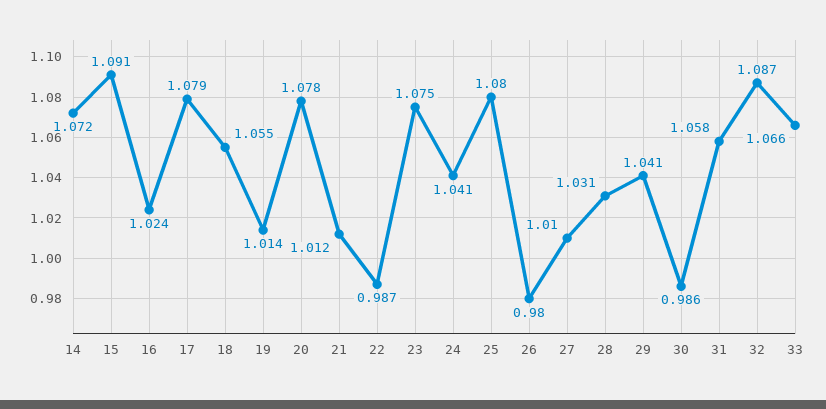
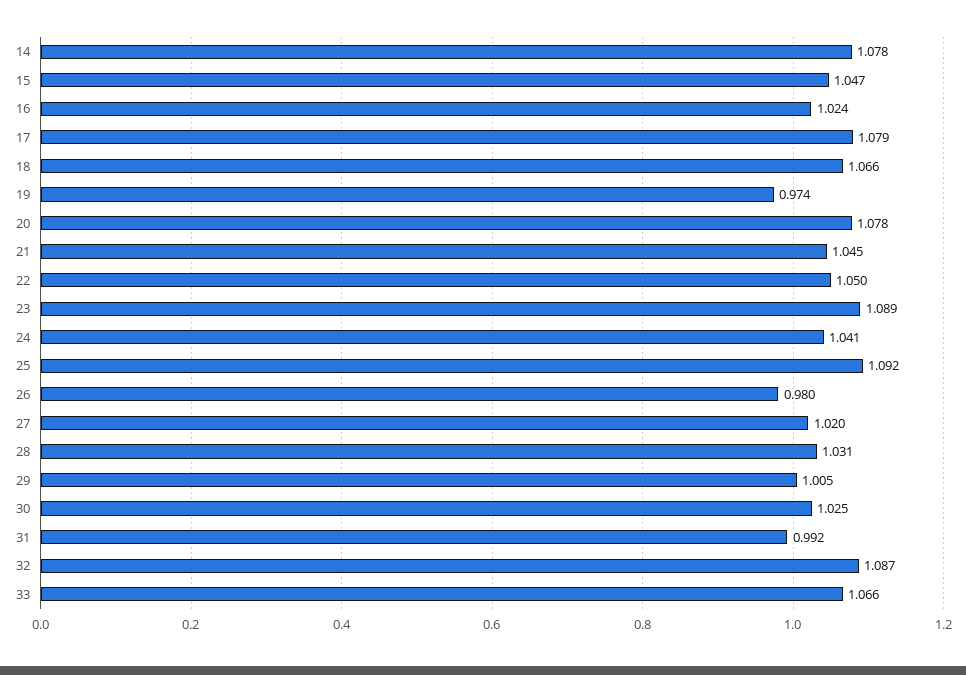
14: 1.072 -> 1.078
15: 1.091 -> 1.047
18: 1.055 -> 1.066
19: 1.014 -> 0.974
21: 1.012 -> 1.045
22: 0.987 -> 1.05
23: 1.075 -> 1.089
25: 1.08 -> 1.092
27: 1.01 -> 1.02
29: 1.041 -> 1.005
30: 0.986 -> 1.025
31: 1.058 -> 0.992

